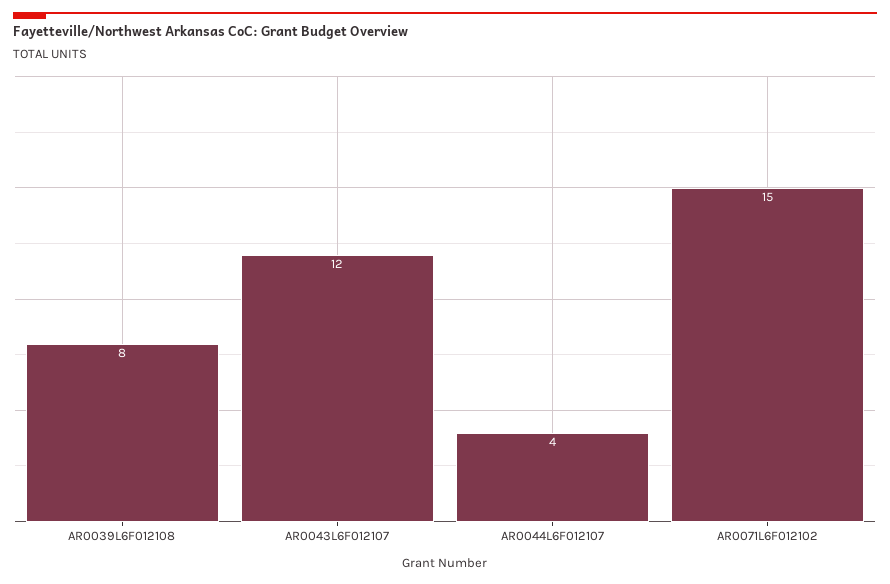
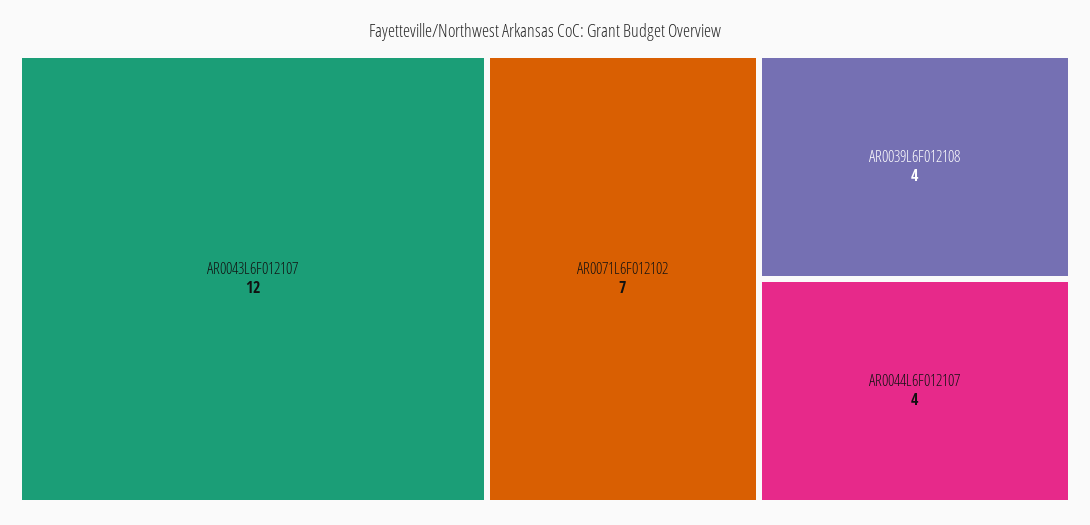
AR0039L6F012108: 8 -> 4
AR0071L6F012102: 15 -> 7

